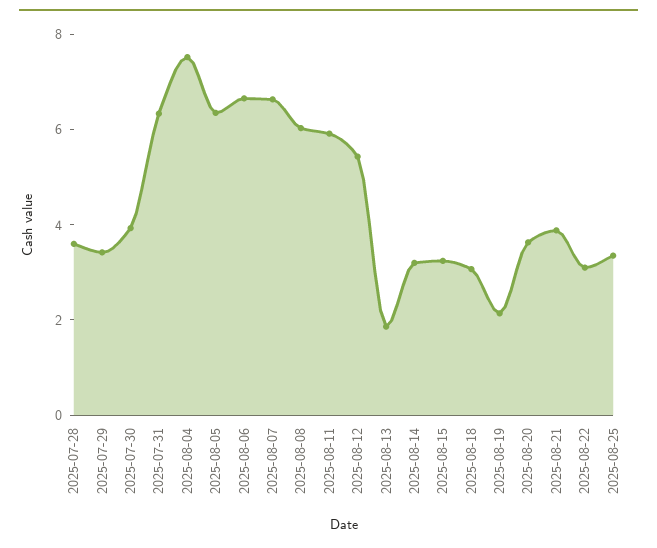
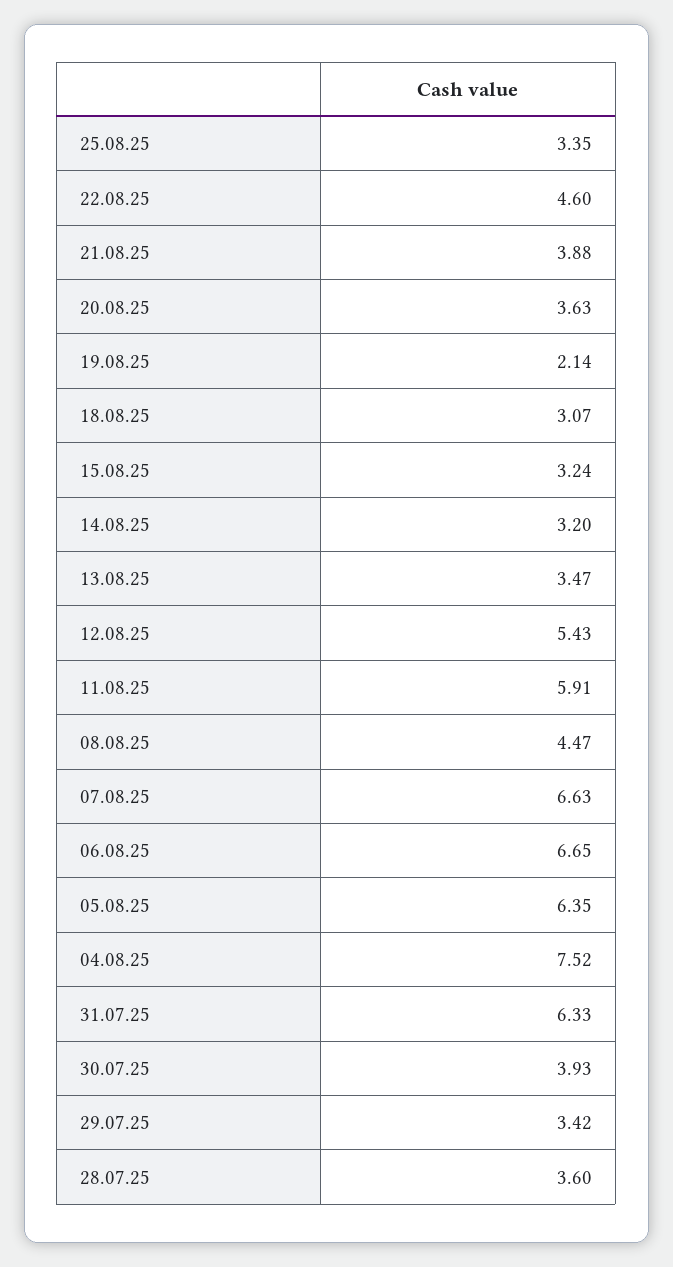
2025-08-08: 6 -> 4.47
2025-08-13: 2 -> 3.47
2025-08-22: 3 -> 4.6

